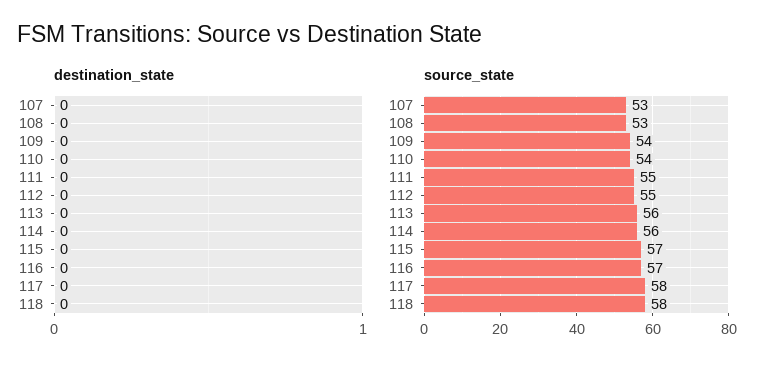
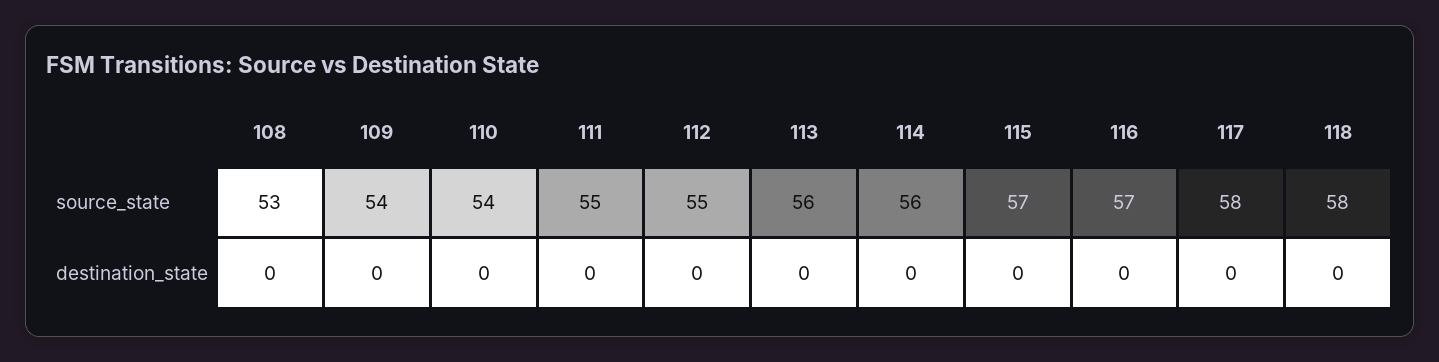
destination_state, 107: 0 -> none
source_state, 107: 53 -> none

